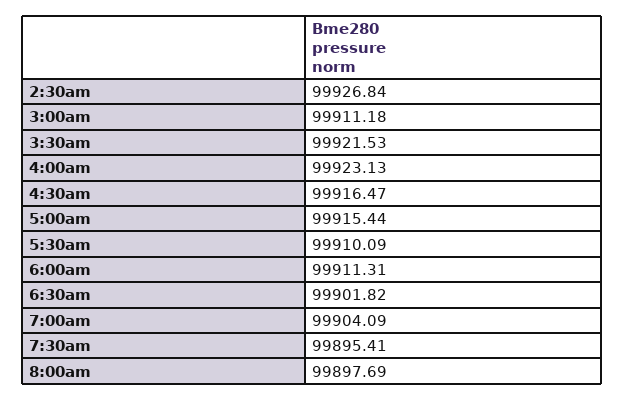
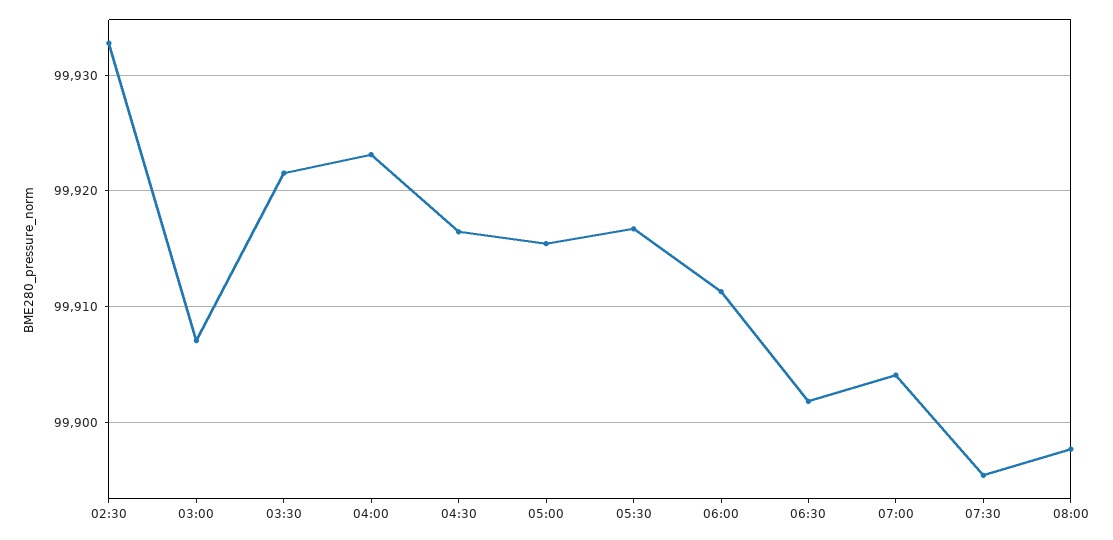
2:30am: 99926.84 -> 99933
3:00am: 99911.18 -> 99907
5:30am: 99910.09 -> 99917

